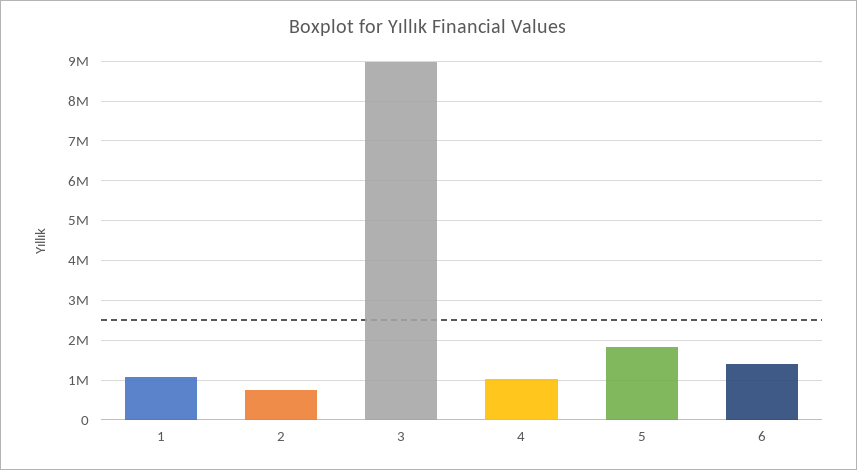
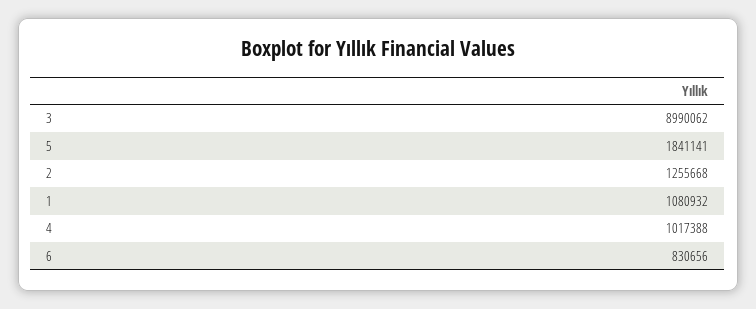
2: 800000 -> 1255668
6: 1400000 -> 830656

